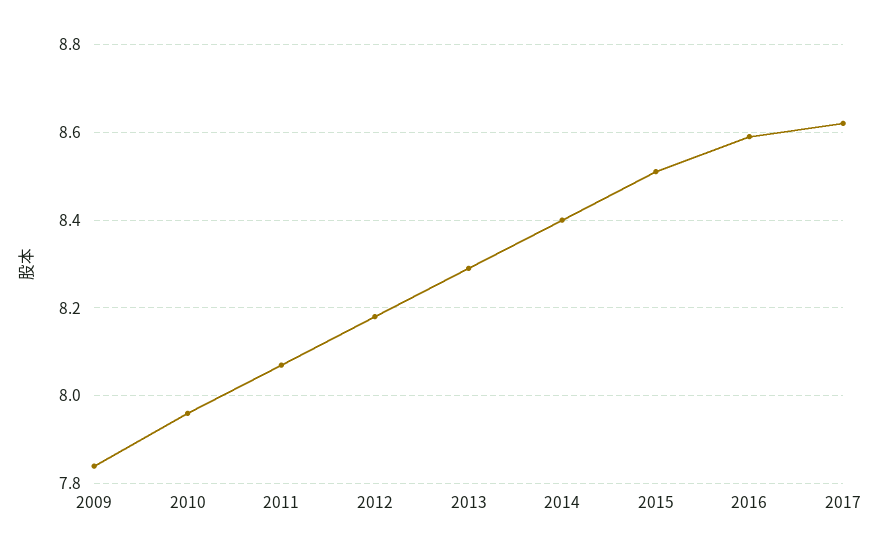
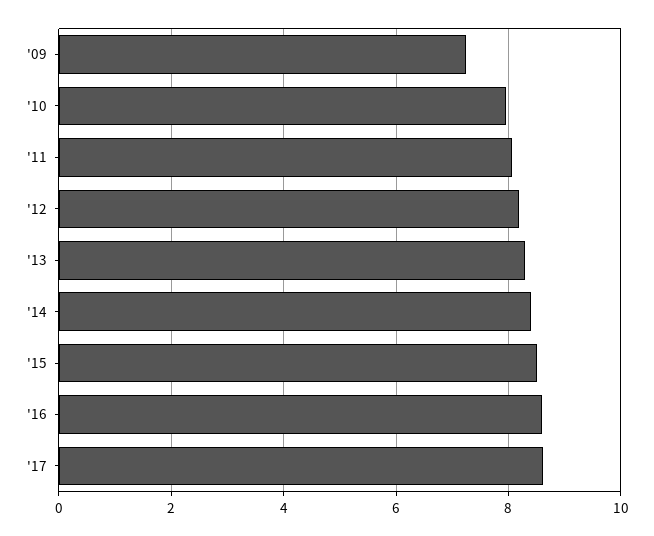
2009: 7.85 -> 7.2

